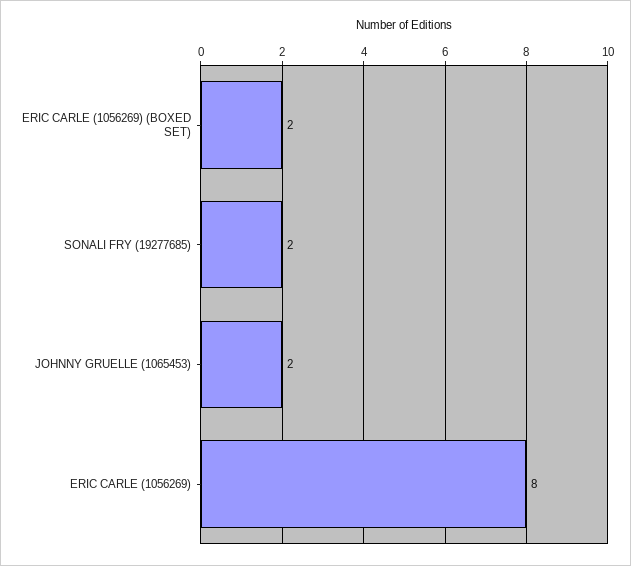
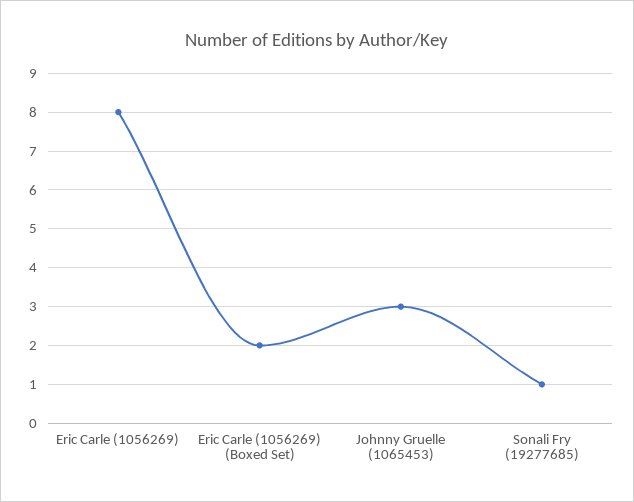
SONALI FRY (19277685): 2 -> 1
JOHNNY GRUELLE (1065453): 2 -> 3

